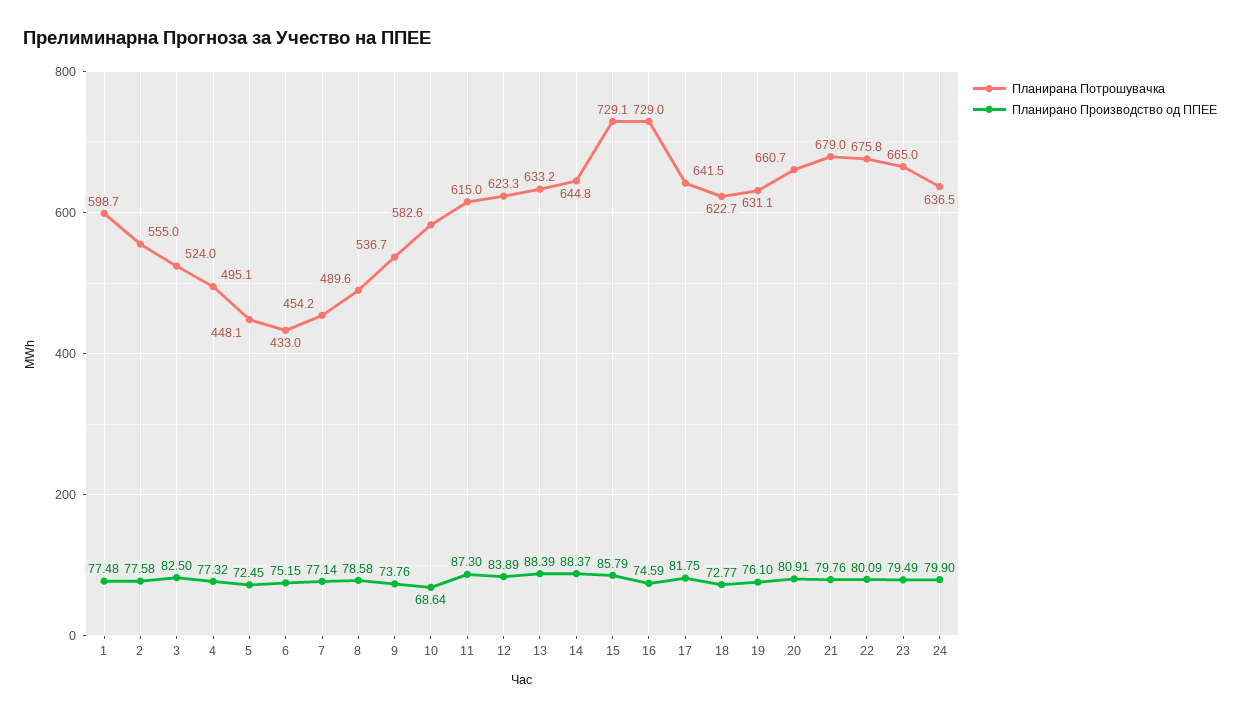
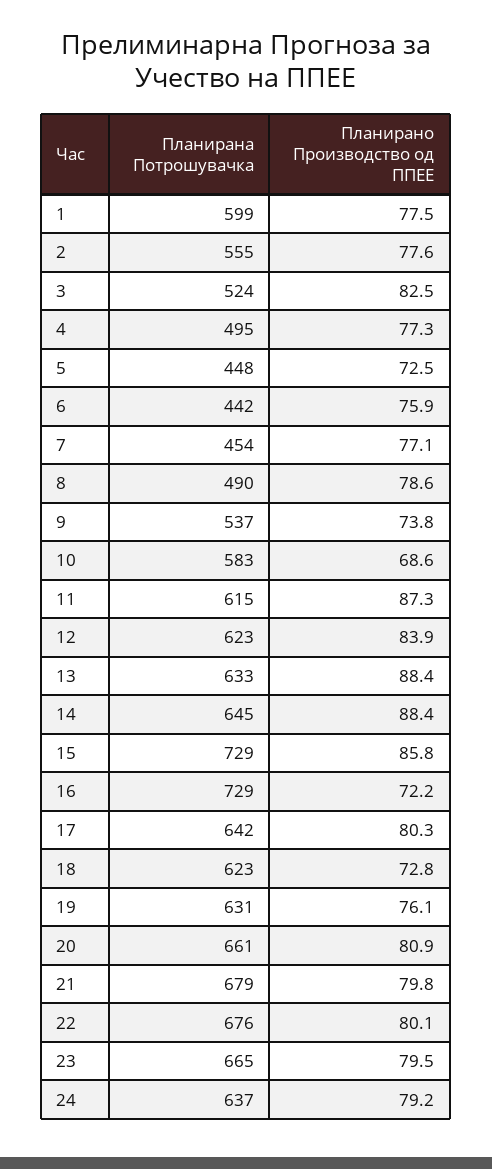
Планирана Потрошувачка, 6: 433 -> 442
Планирано Производство од ППЕЕ, 6: 75.15 -> 75.9
Планирано Производство од ППЕЕ, 16: 74.59 -> 72.2
Планирано Производство од ППЕЕ, 17: 81.75 -> 80.3
Планирано Производство од ППЕЕ, 24: 79.9 -> 79.2

